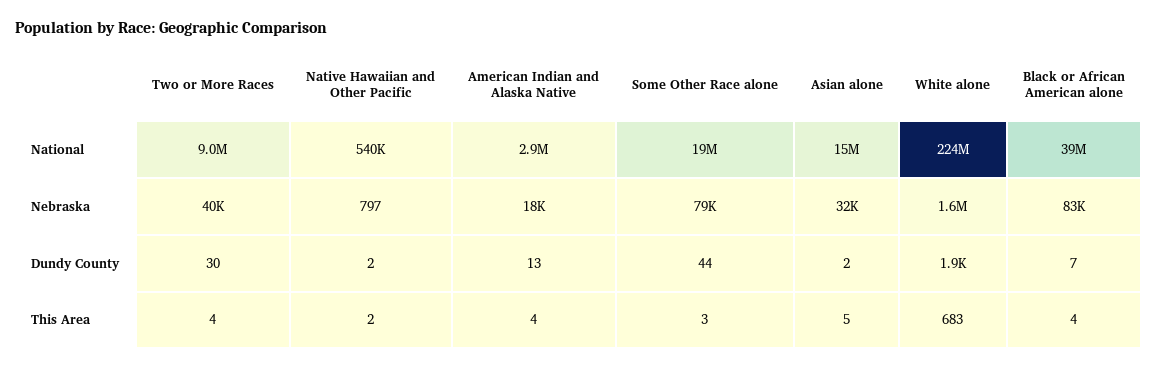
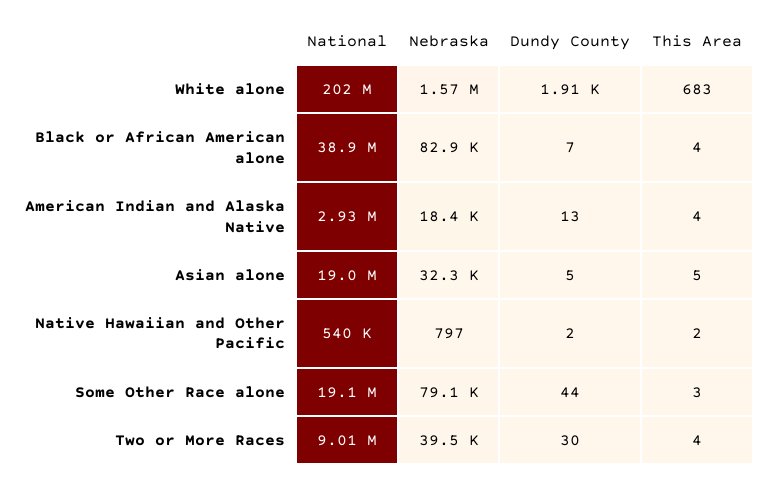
Asian alone, National: 15000000 -> 19000000
White alone, National: 224000000 -> 202000000
Asian alone, Dundy County: 2 -> 5

